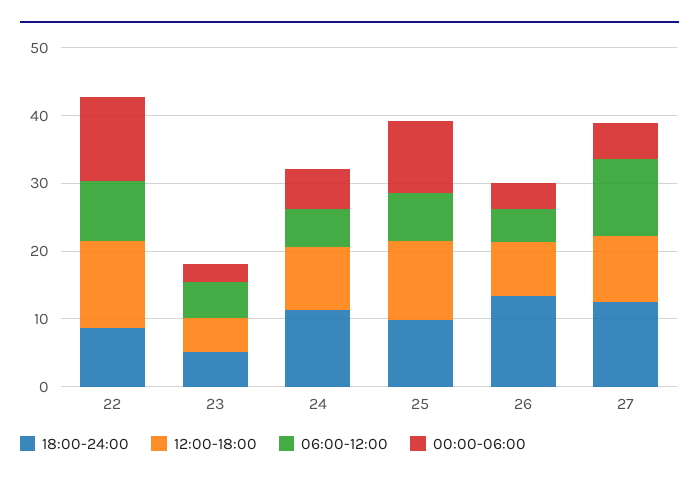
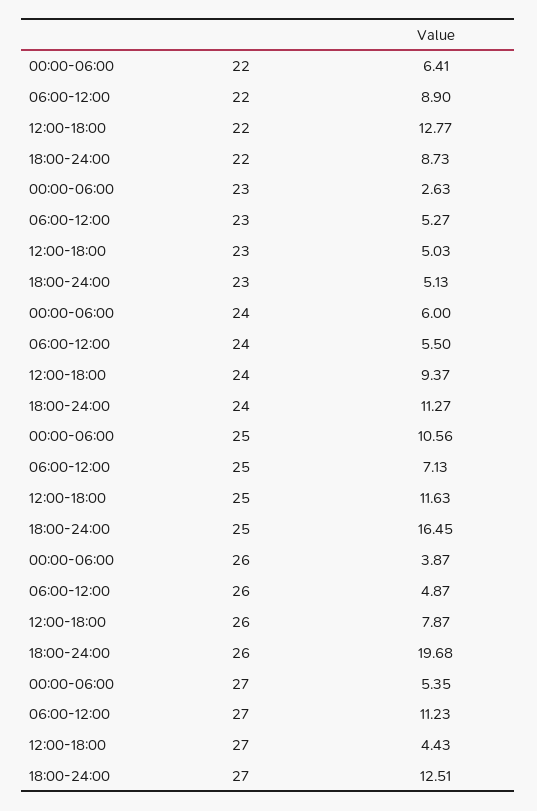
00:00-06:00, 22: 12 -> 6.41
18:00-24:00, 25: 10 -> 16.45
18:00-24:00, 26: 14 -> 19.68
12:00-18:00, 27: 10 -> 4.43

